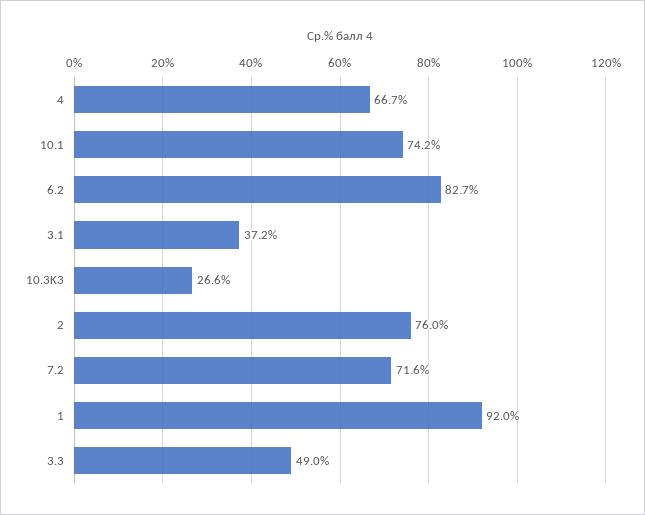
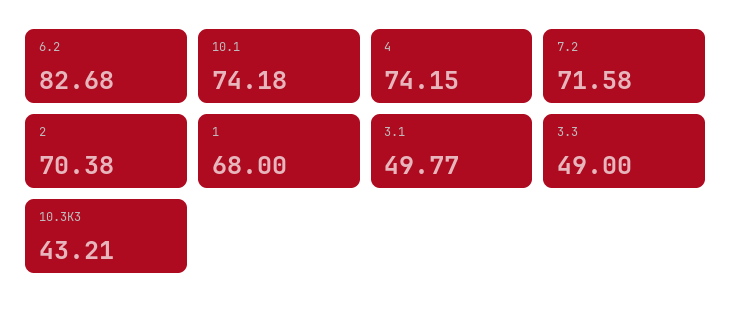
4: 66.7 -> 74.15
3.1: 37.2 -> 49.77
10.3K3: 26.6 -> 43.21
2: 76 -> 70.38
1: 92 -> 68

